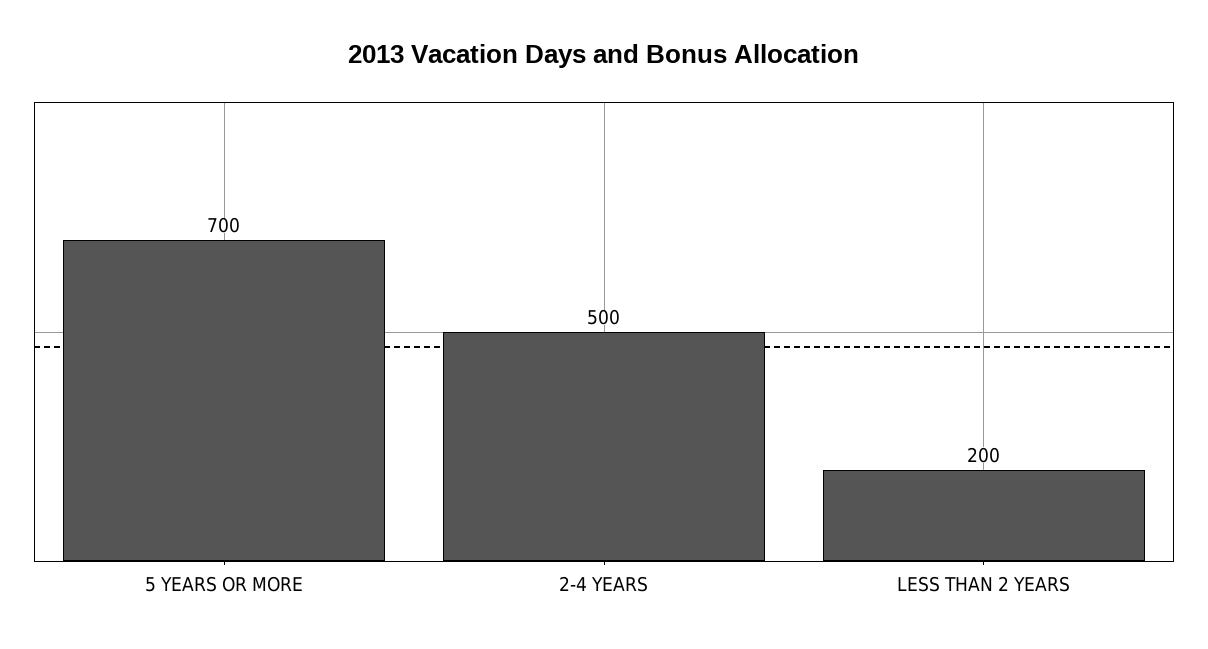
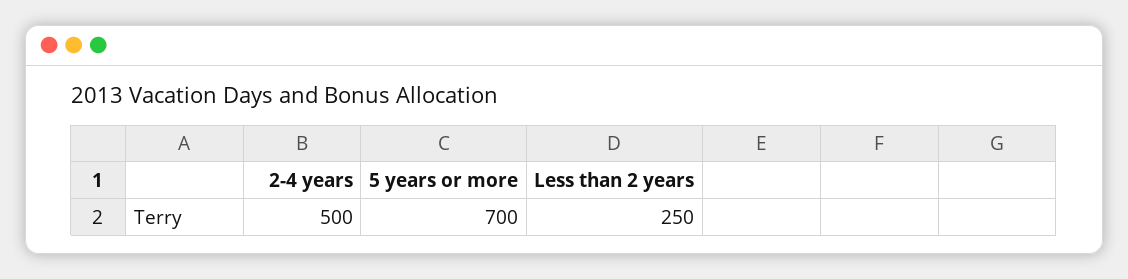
LESS THAN 2 YEARS: 200 -> 250

